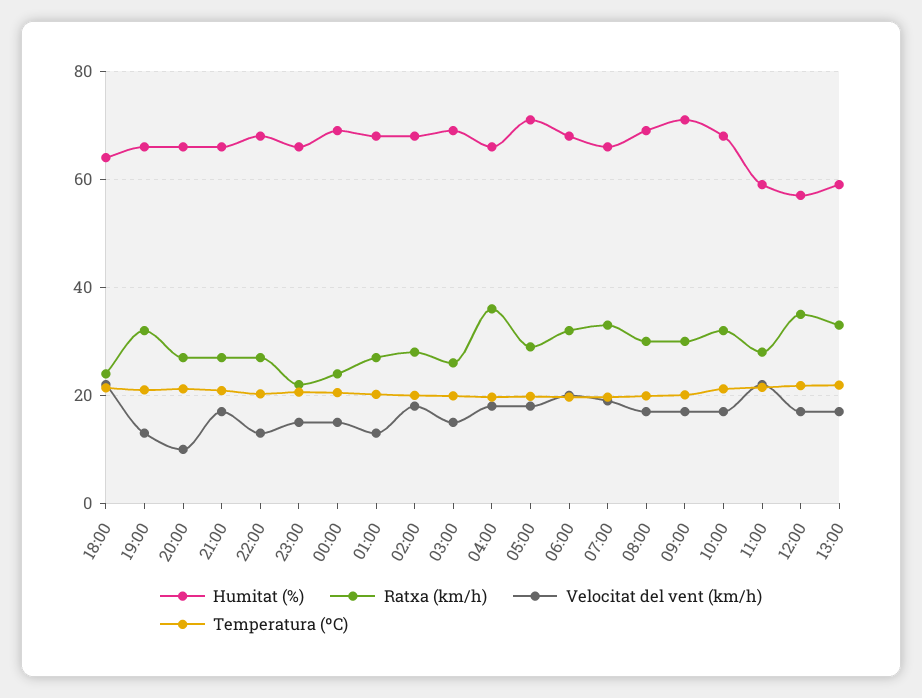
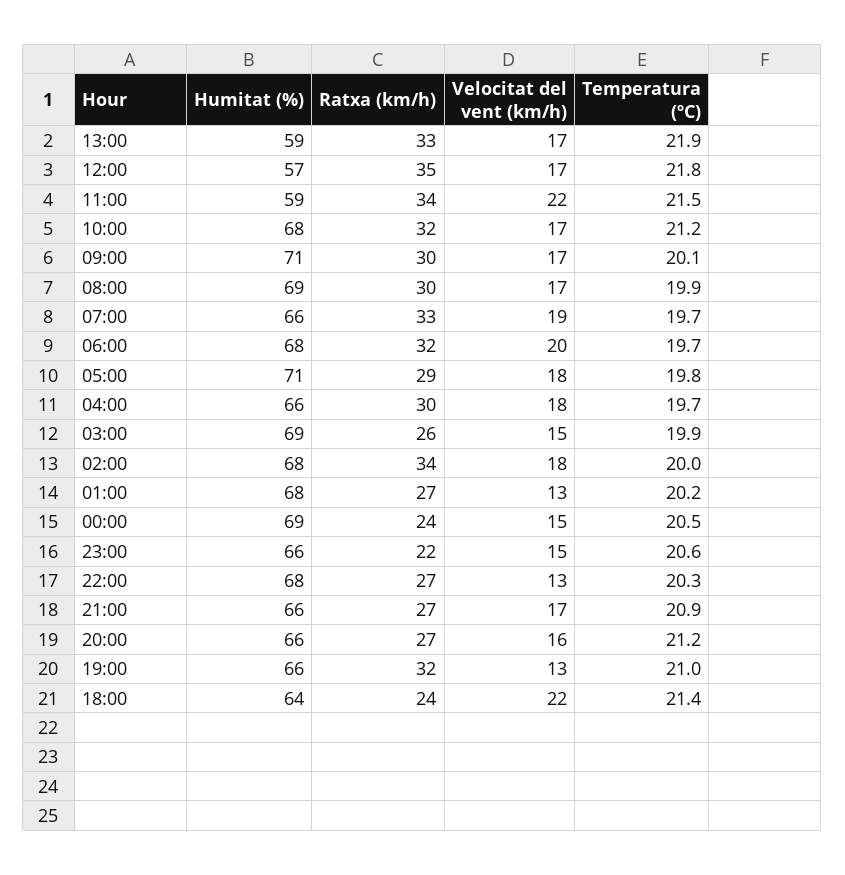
Velocitat del vent (km/h), 20:00: 10 -> 16
Ratxa (km/h), 02:00: 28 -> 34
Ratxa (km/h), 04:00: 36 -> 30
Ratxa (km/h), 11:00: 28 -> 34

